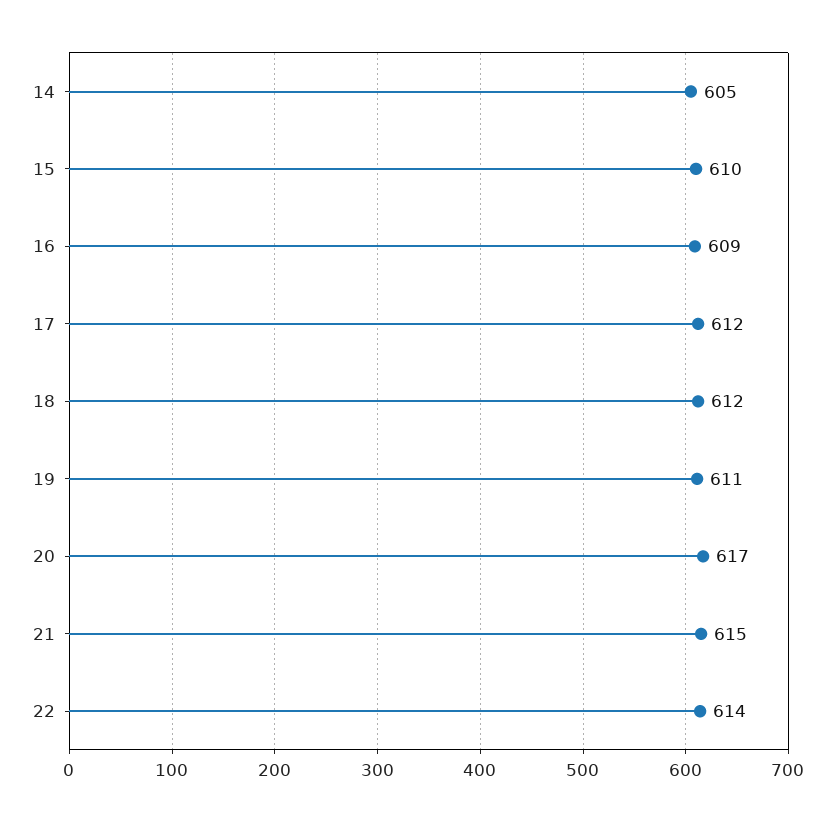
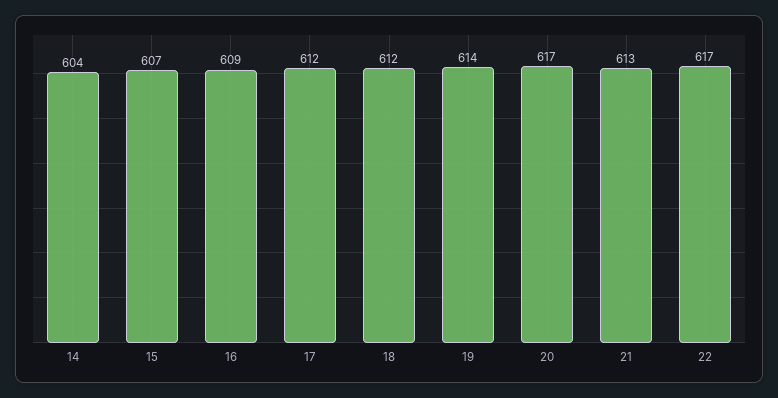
14: 605 -> 604
15: 610 -> 607
19: 611 -> 614
21: 615 -> 613
22: 614 -> 617

